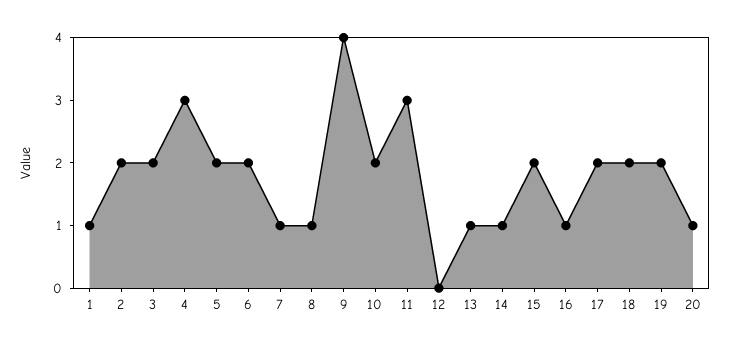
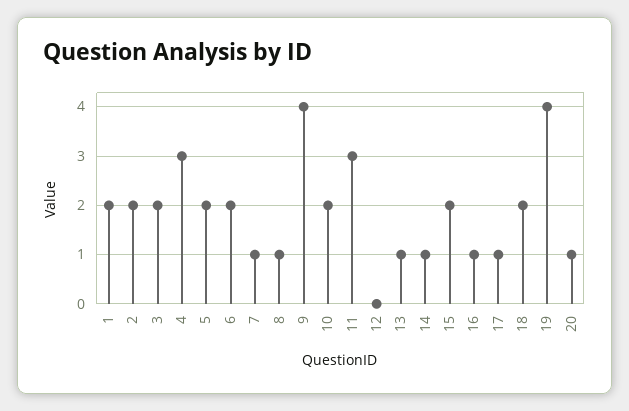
1: 1 -> 2
17: 2 -> 1
19: 2 -> 4

